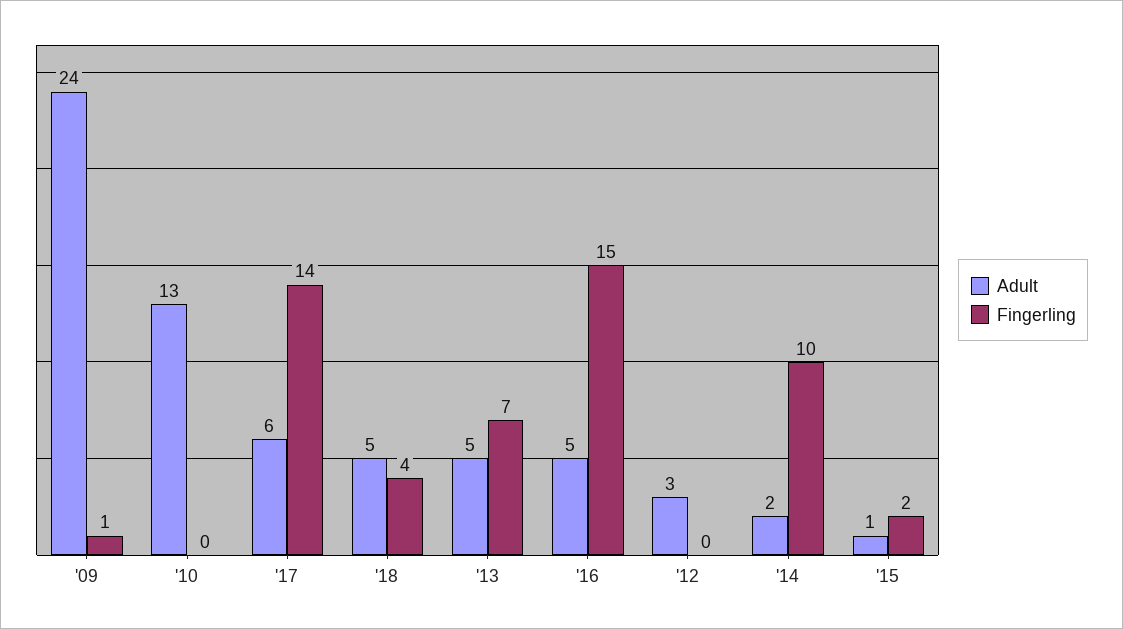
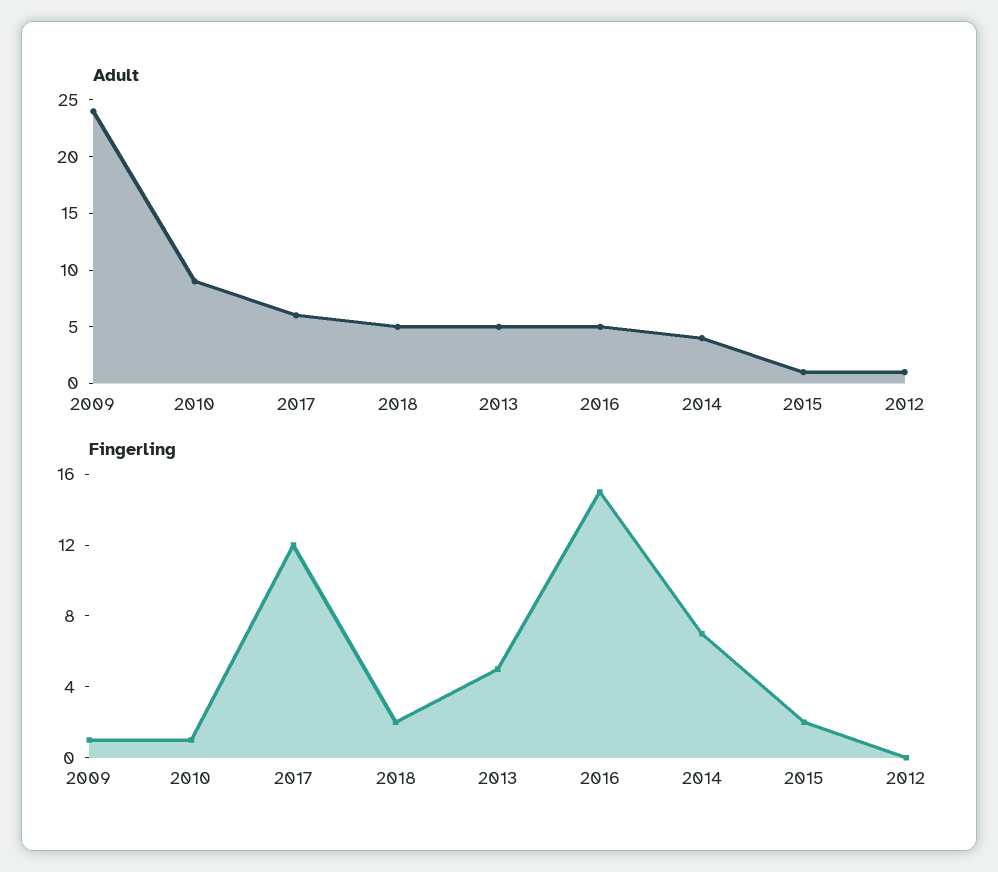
Adult, '10: 13 -> 9
Fingerling, '10: 0 -> 1
Fingerling, '17: 14 -> 12
Fingerling, '18: 4 -> 2
Fingerling, '13: 7 -> 5
Adult, '12: 3 -> 1
Adult, '14: 2 -> 4
Fingerling, '14: 10 -> 7

